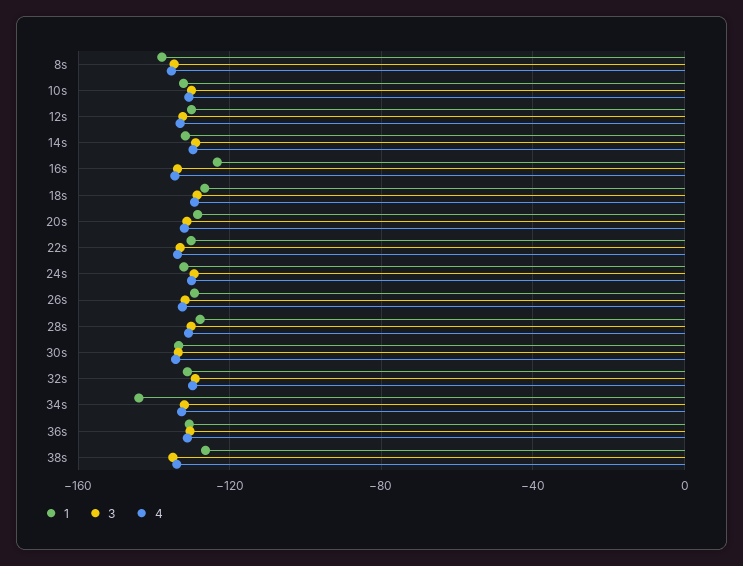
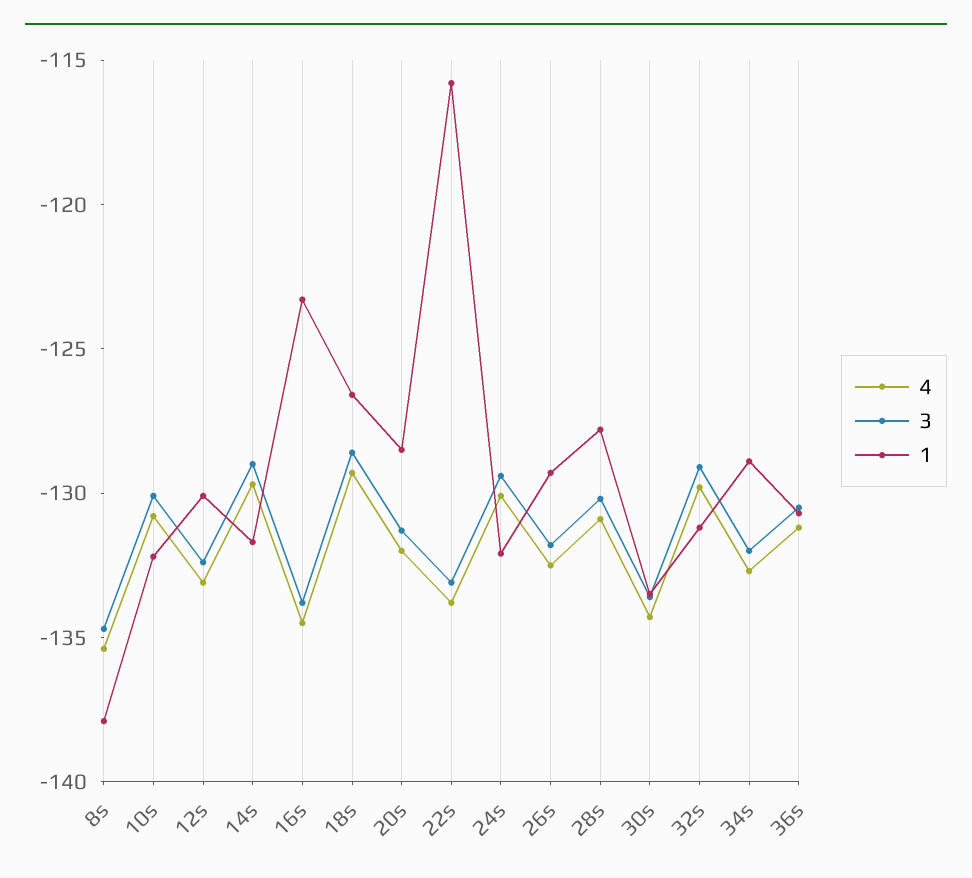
1, 22s: -130 -> -116
1, 34s: -145 -> -129
1, 38s: -125 -> none
3, 38s: -135 -> none
4, 38s: -135 -> none

